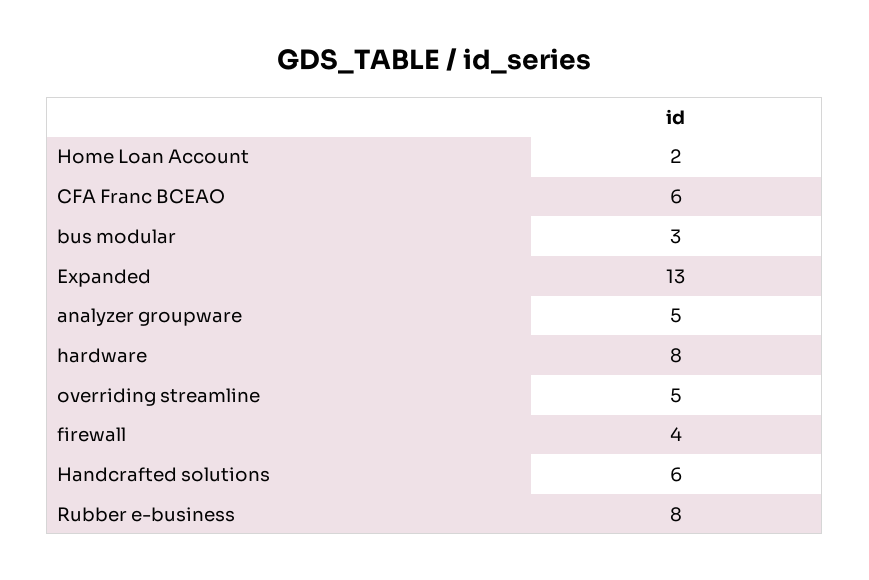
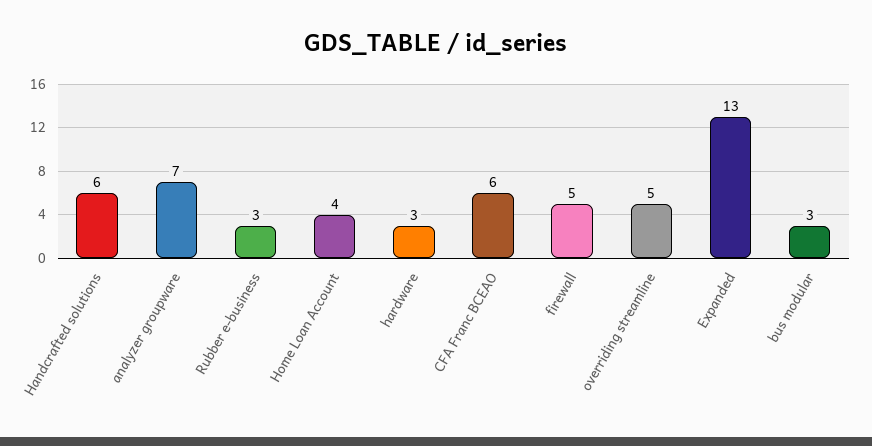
Home Loan Account: 2 -> 4
analyzer groupware: 5 -> 7
hardware: 8 -> 3
firewall: 4 -> 5
Rubber e-business: 8 -> 3

